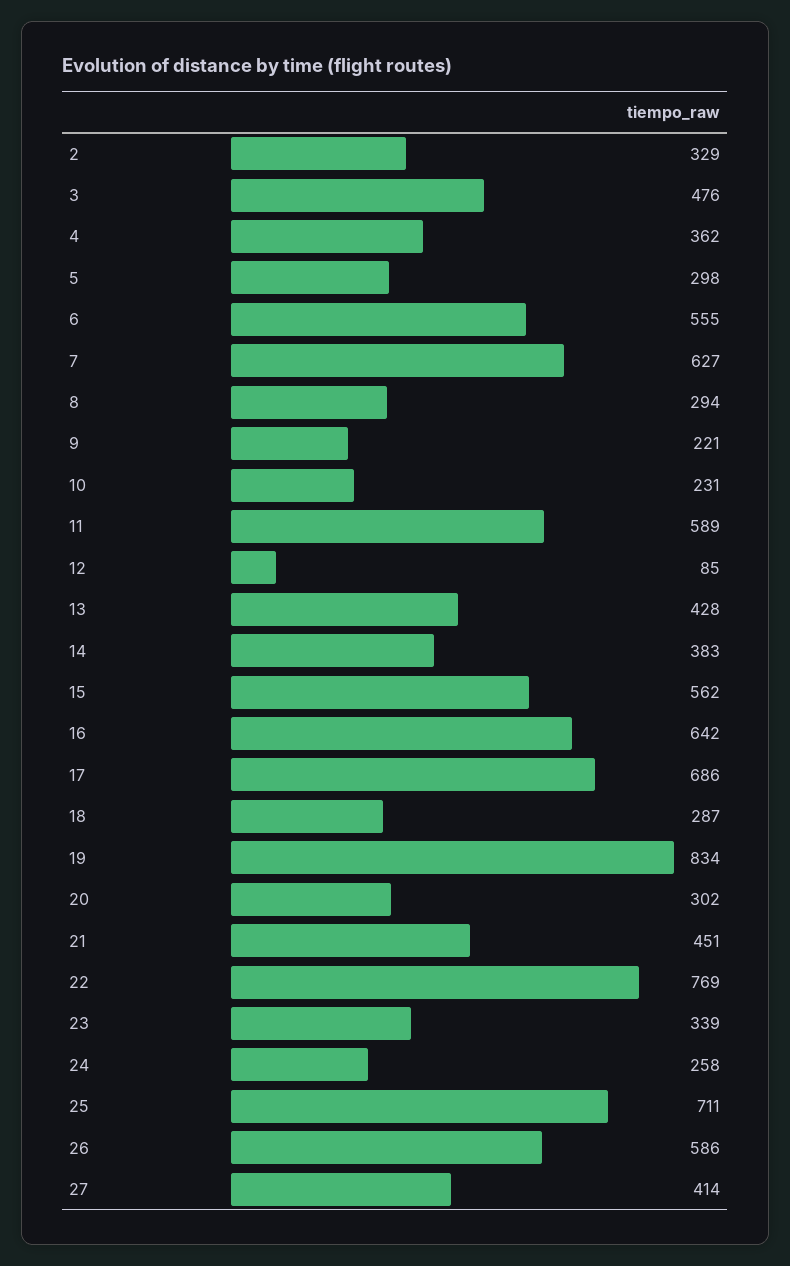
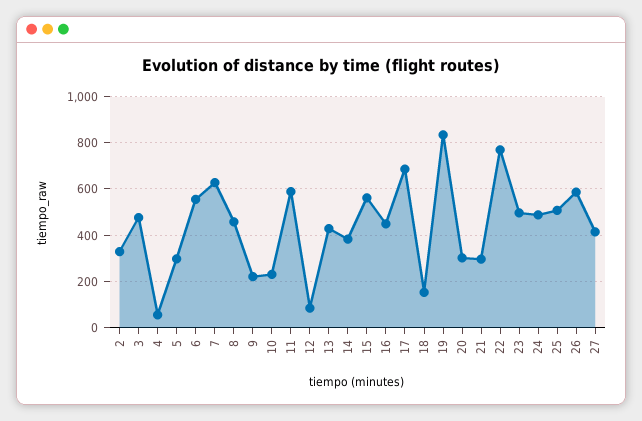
4: 362 -> 50
8: 294 -> 450
16: 642 -> 450
18: 287 -> 150
21: 451 -> 300
23: 339 -> 500
24: 258 -> 500
25: 711 -> 500

